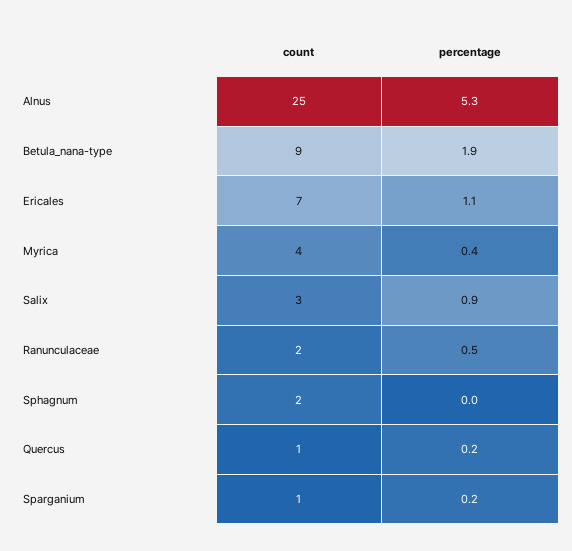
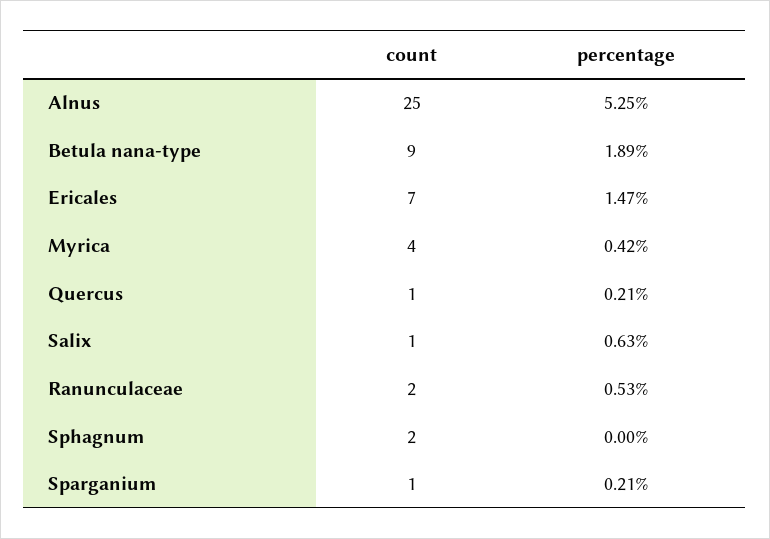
percentage, Ericales: 1.1 -> 1.47
count, Salix: 3 -> 1
percentage, Salix: 0.9 -> 0.63

